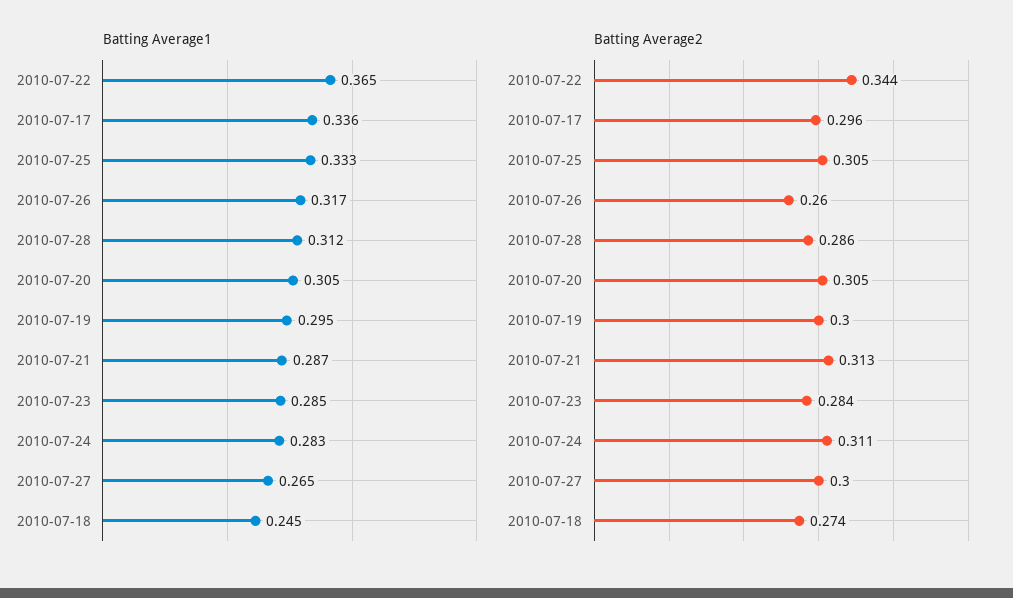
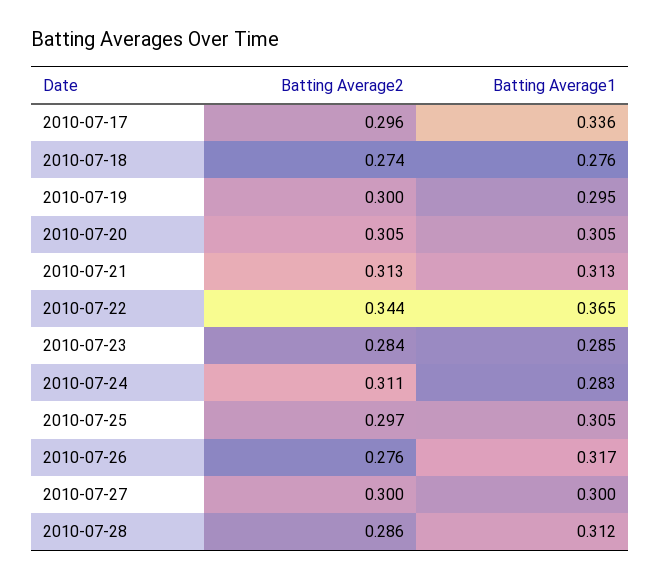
Batting Average1, 2010-07-25: 0.333 -> 0.305
Batting Average1, 2010-07-21: 0.287 -> 0.313
Batting Average1, 2010-07-27: 0.265 -> 0.3
Batting Average1, 2010-07-18: 0.245 -> 0.276
Batting Average2, 2010-07-25: 0.305 -> 0.297
Batting Average2, 2010-07-26: 0.26 -> 0.276

